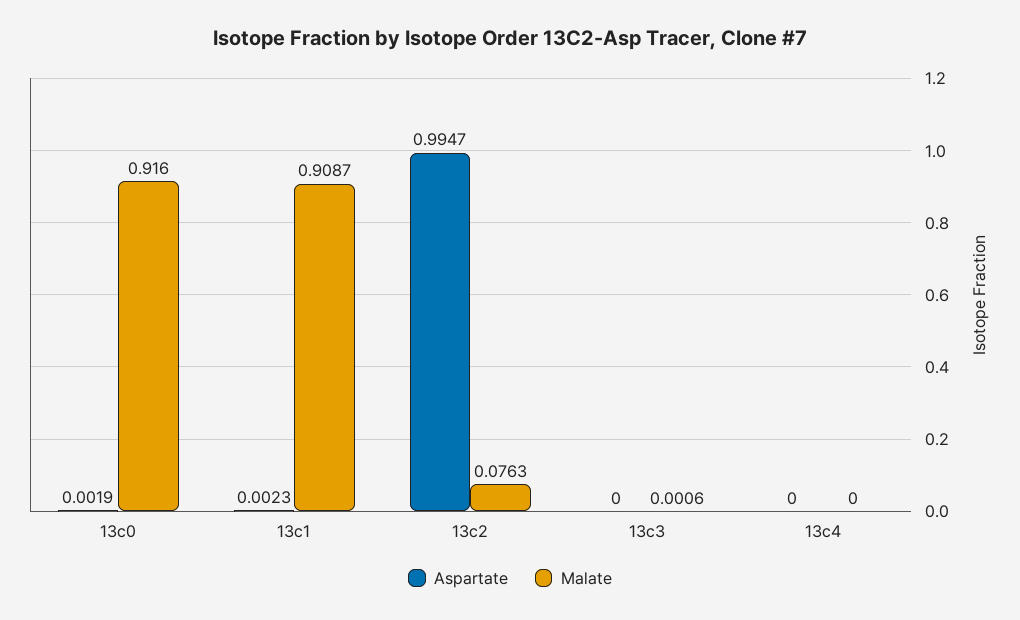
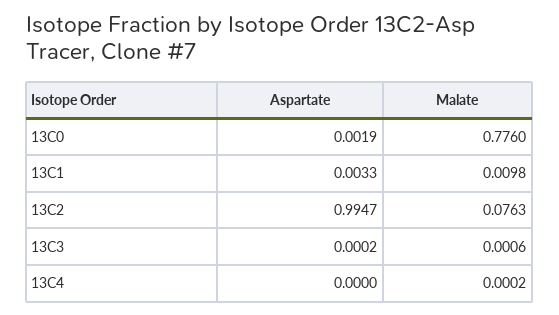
Malate, 13c0: 0.916 -> 0.776
Aspartate, 13c1: 0.0023 -> 0.0033
Malate, 13c1: 0.9087 -> 0.0098
Aspartate, 13c3: 0 -> 0.0002
Malate, 13c4: 0 -> 0.0002

